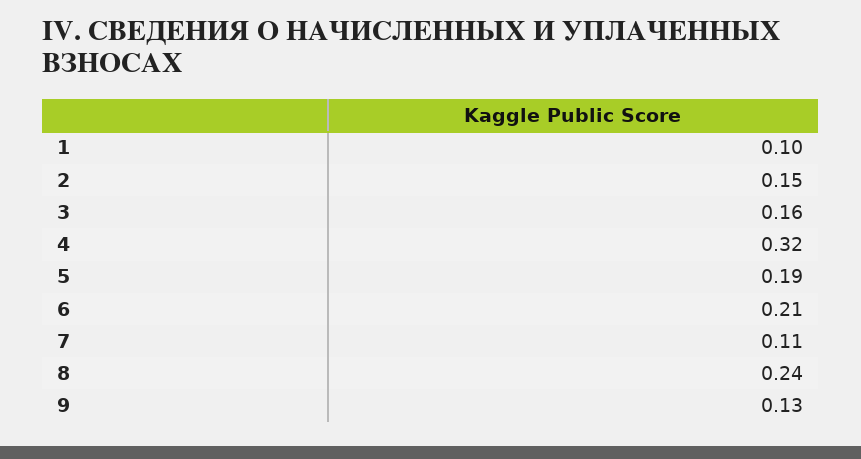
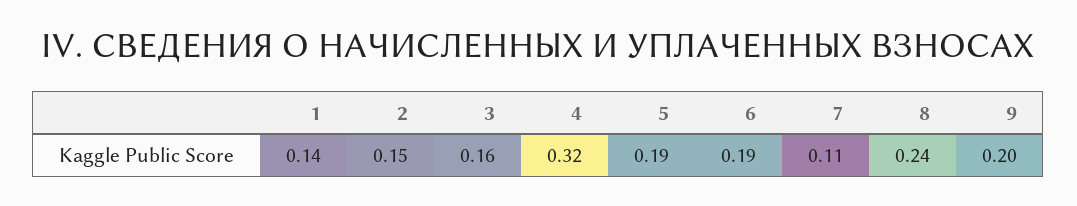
1: 0.1 -> 0.14
6: 0.21 -> 0.19
9: 0.13 -> 0.2

